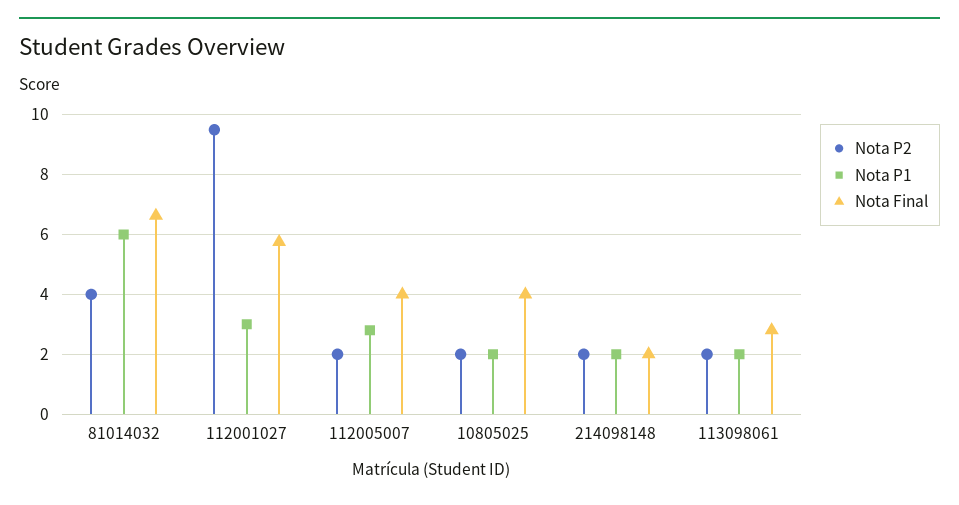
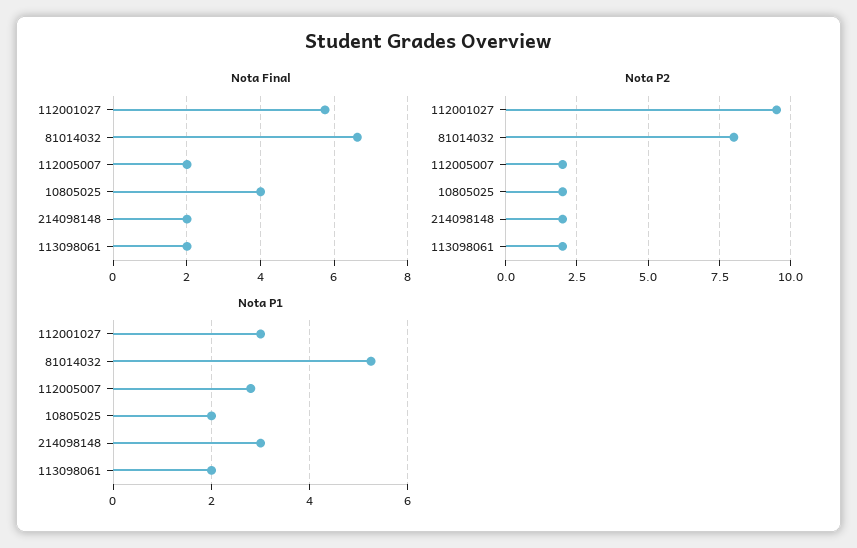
Nota P2, 81014032: 4 -> 8
Nota P1, 81014032: 6 -> 5.2
Nota Final, 112005007: 4 -> 2
Nota P1, 214098148: 2 -> 3
Nota Final, 113098061: 2.75 -> 2

